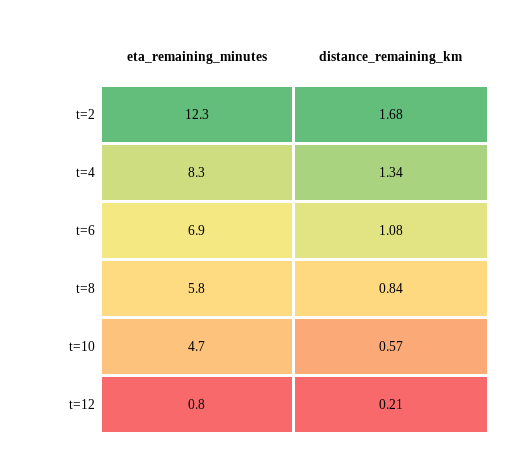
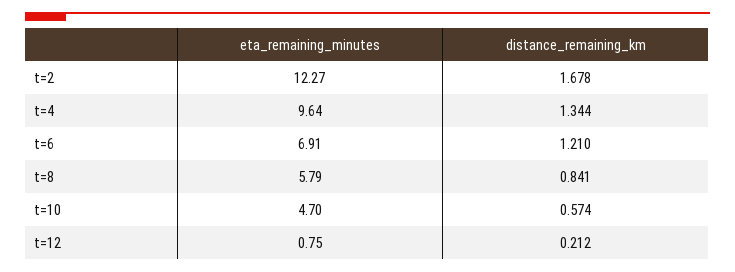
eta_remaining_minutes, t=4: 8.3 -> 9.64
distance_remaining_km, t=6: 1.08 -> 1.21

